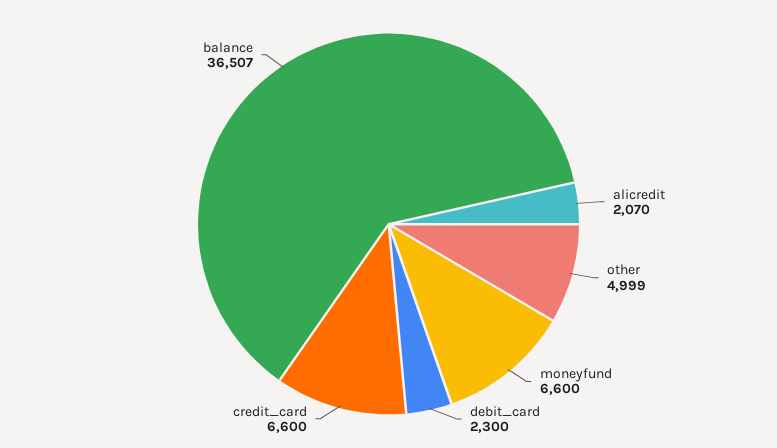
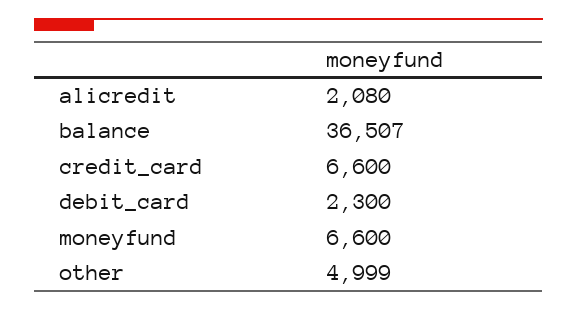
alicredit: 2070 -> 2080

